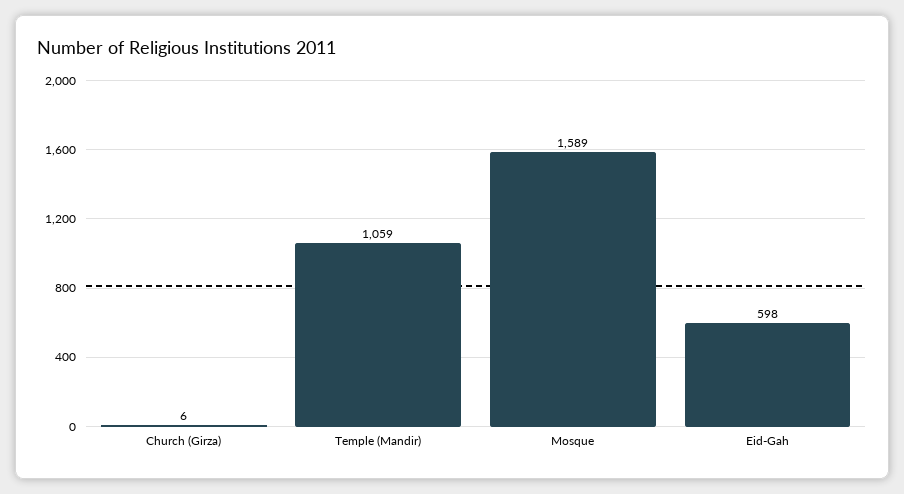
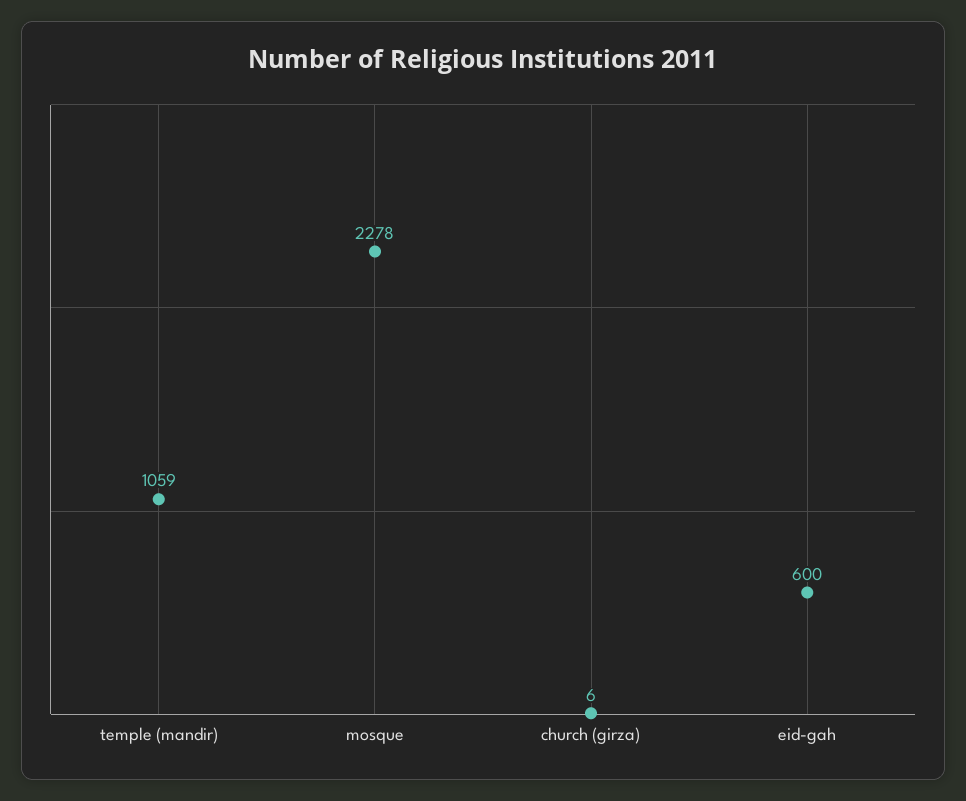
Mosque: 1589 -> 2278
Eid-Gah: 598 -> 600

